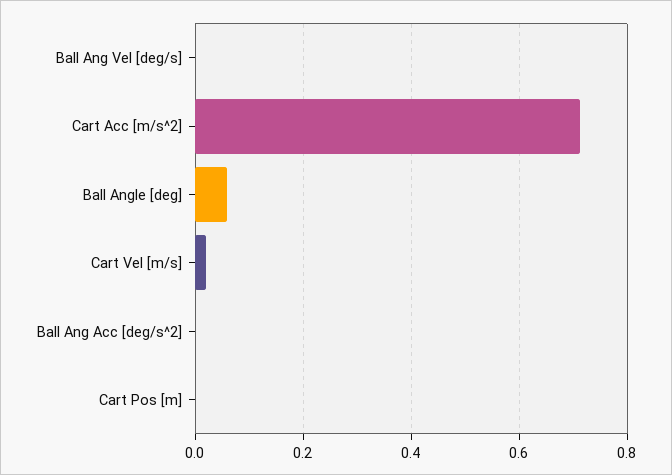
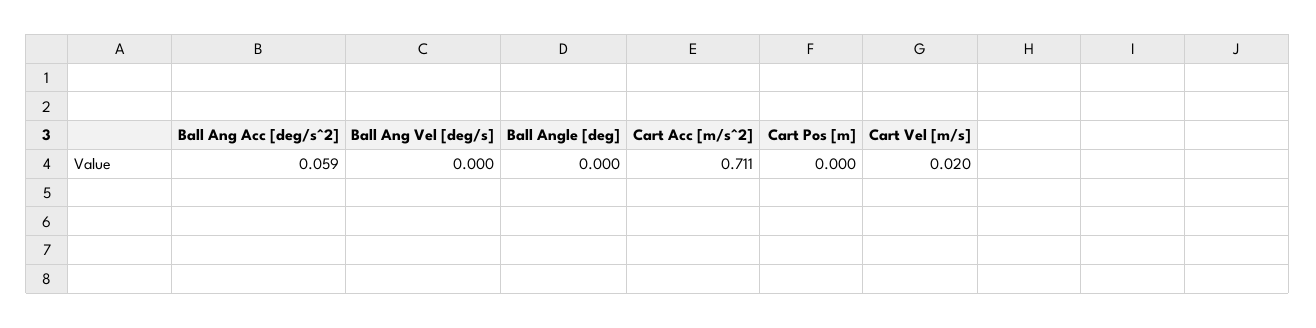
Ball Angle [deg]: 0.06 -> 0
Ball Ang Acc [deg/s^2]: 0 -> 0.059

